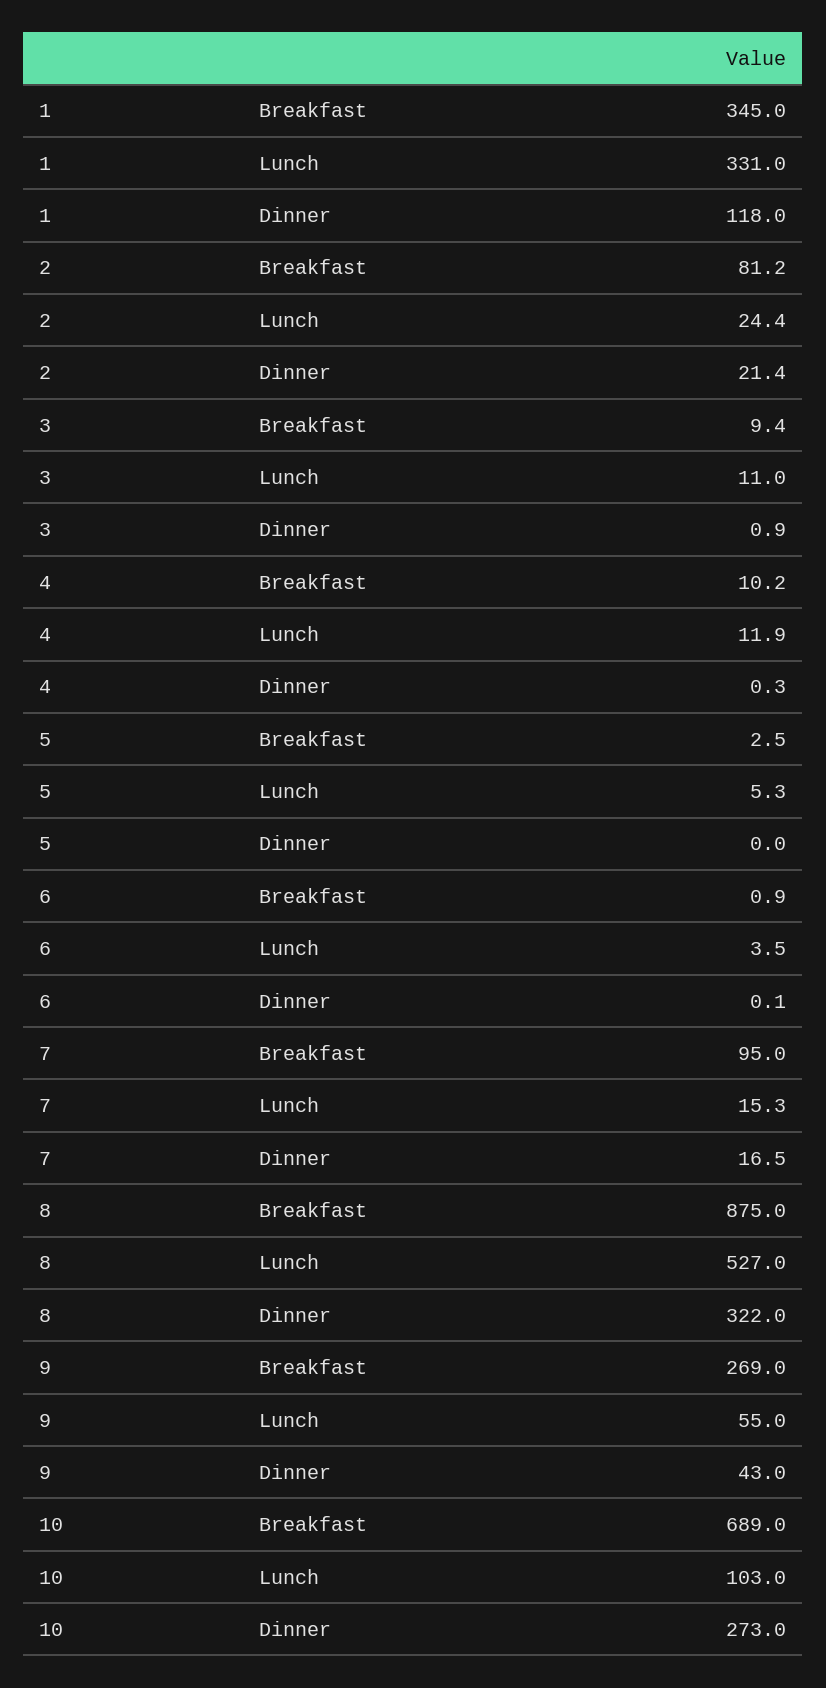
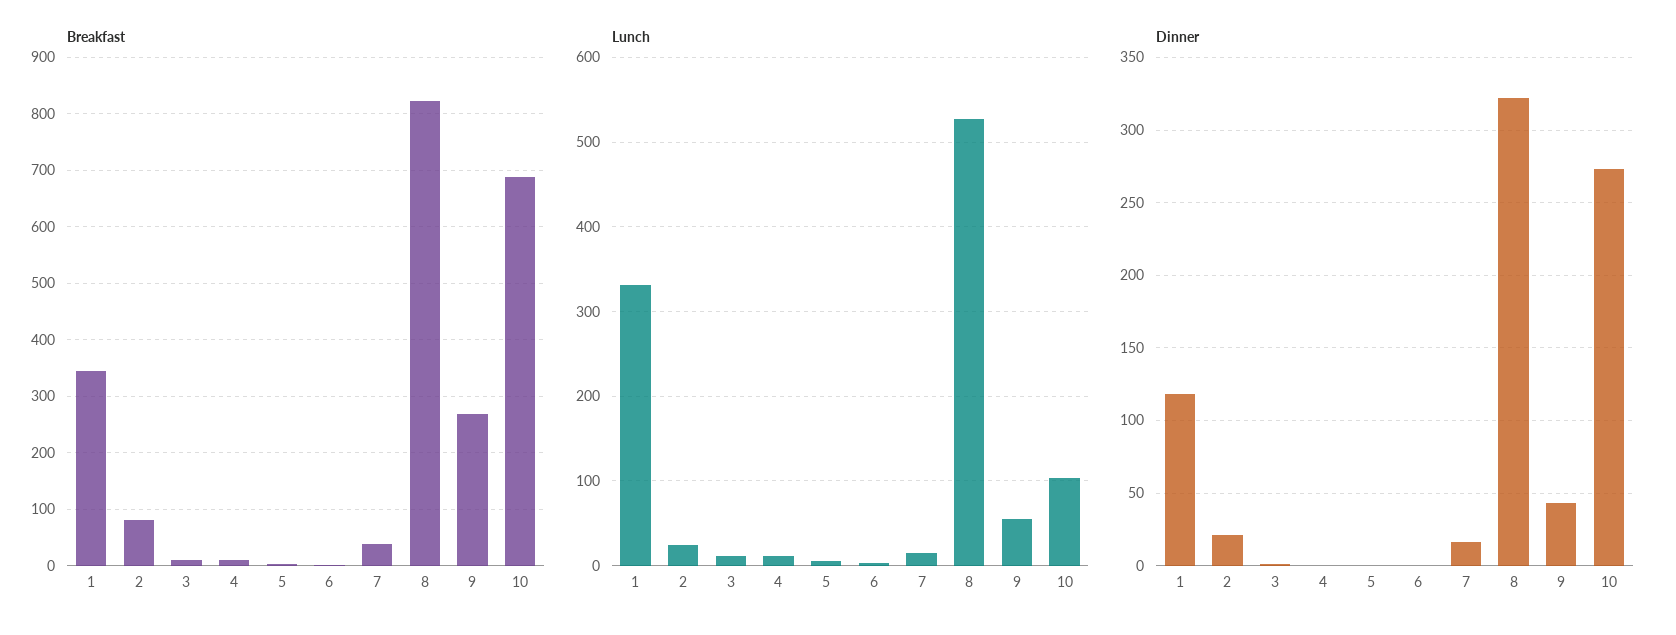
Breakfast, 7: 95 -> 40
Breakfast, 8: 875 -> 820

